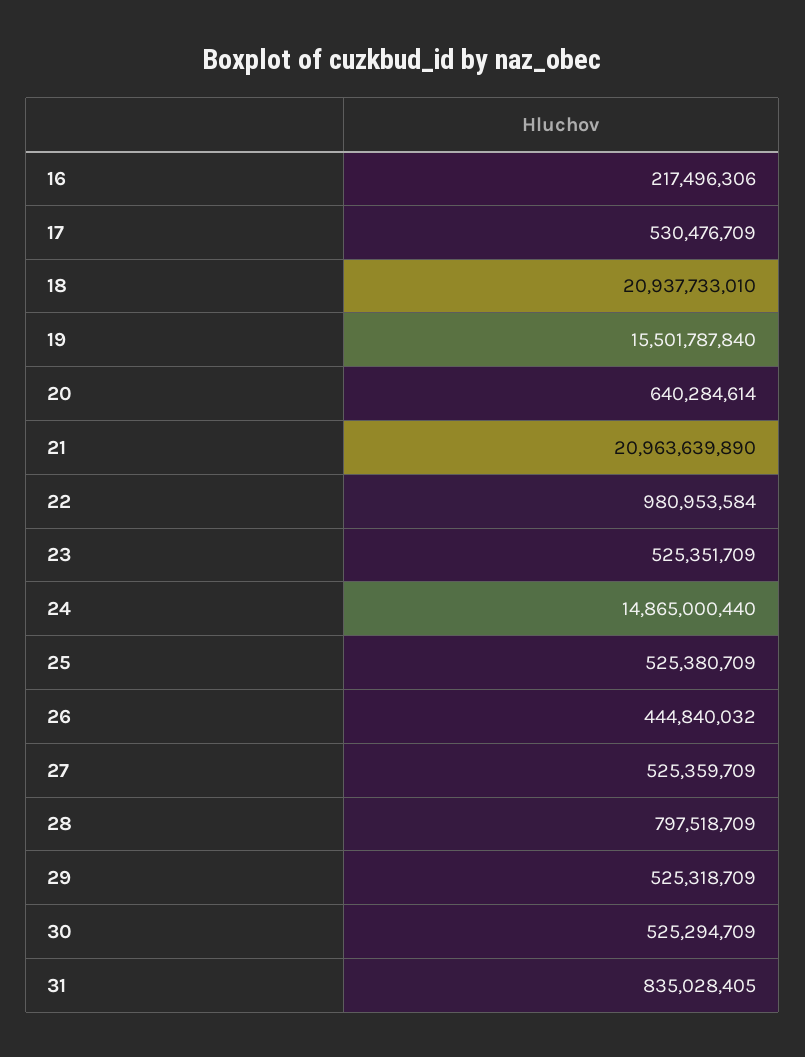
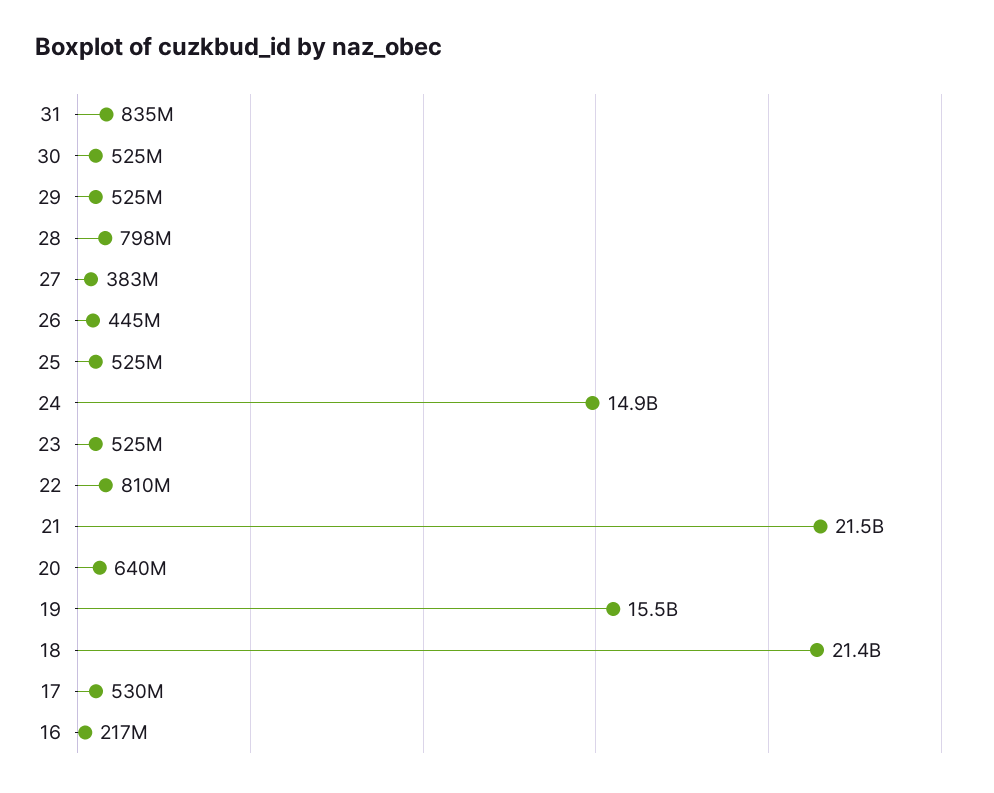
18: 20937733010 -> 21400000000
21: 20963639890 -> 21500000000
22: 980953584 -> 810000000
27: 525359709 -> 383000000

